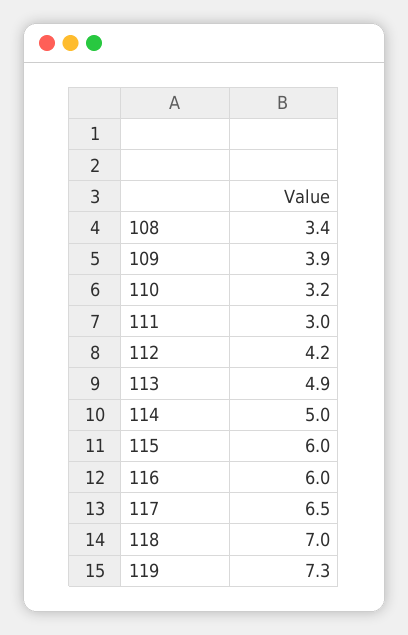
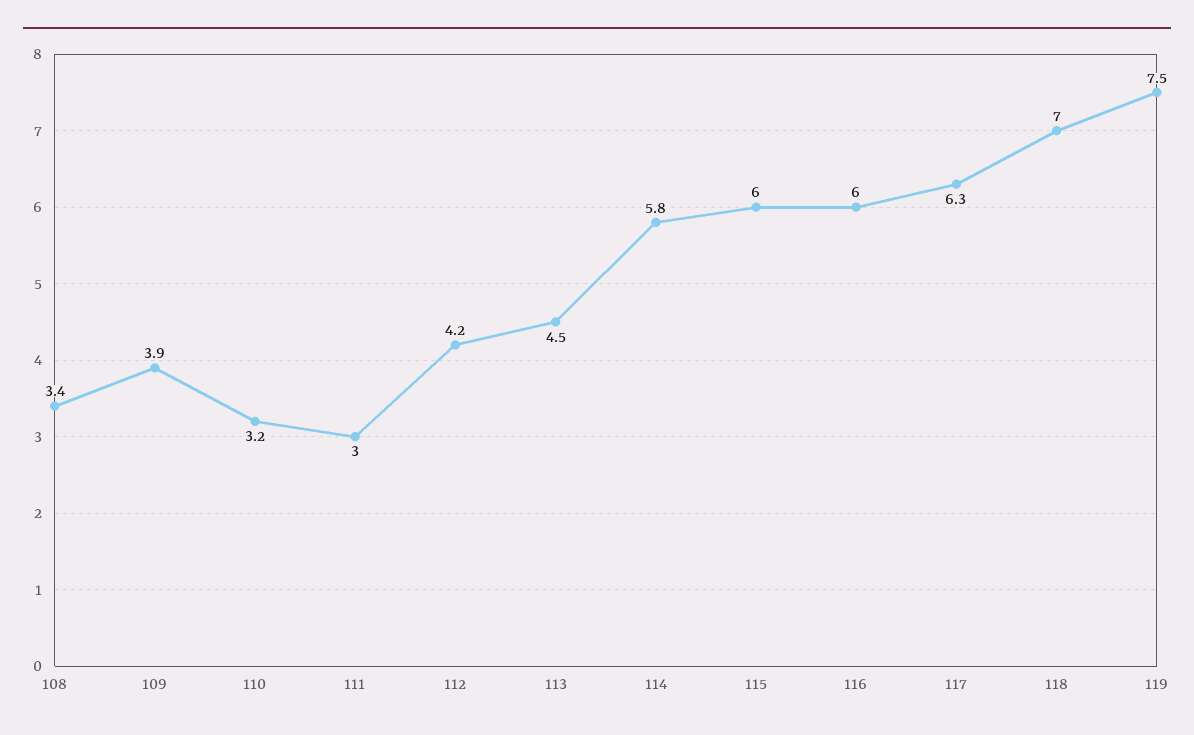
113: 4.9 -> 4.5
114: 5 -> 5.8
117: 6.5 -> 6.3
119: 7.3 -> 7.5

